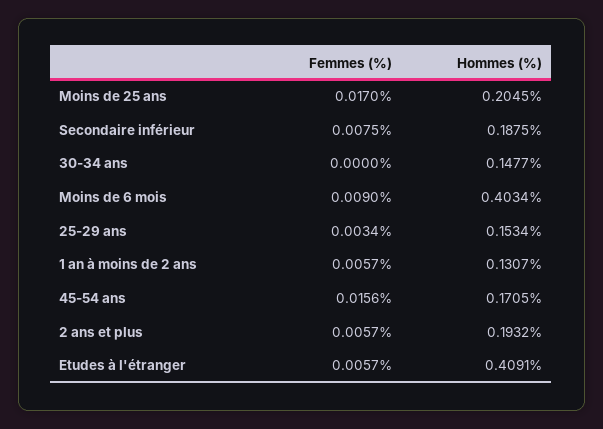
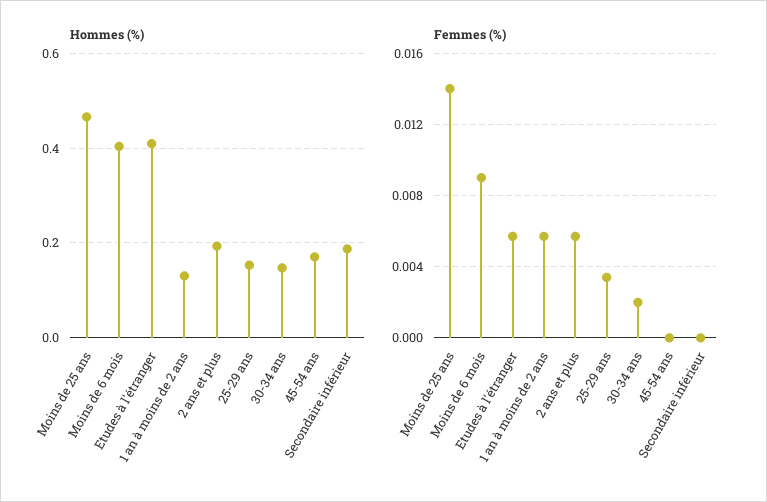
Femmes (%), Moins de 25 ans: 0.017 -> 0.014
Hommes (%), Moins de 25 ans: 0.2045 -> 0.46
Femmes (%), Secondaire inférieur: 0.0075 -> 0
Femmes (%), 30-34 ans: 0 -> 0.002
Femmes (%), 45-54 ans: 0.0156 -> 0

